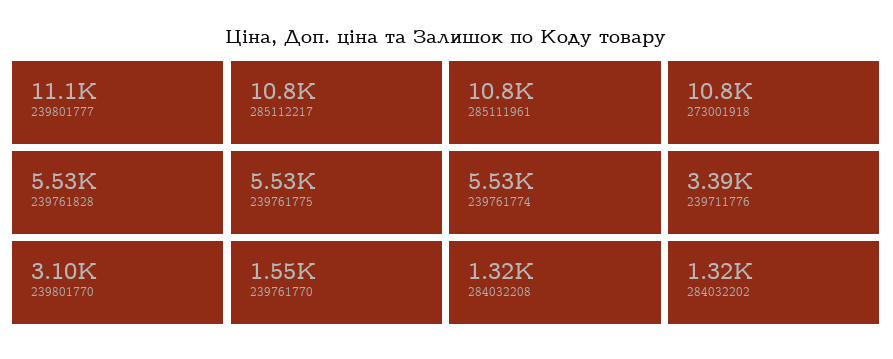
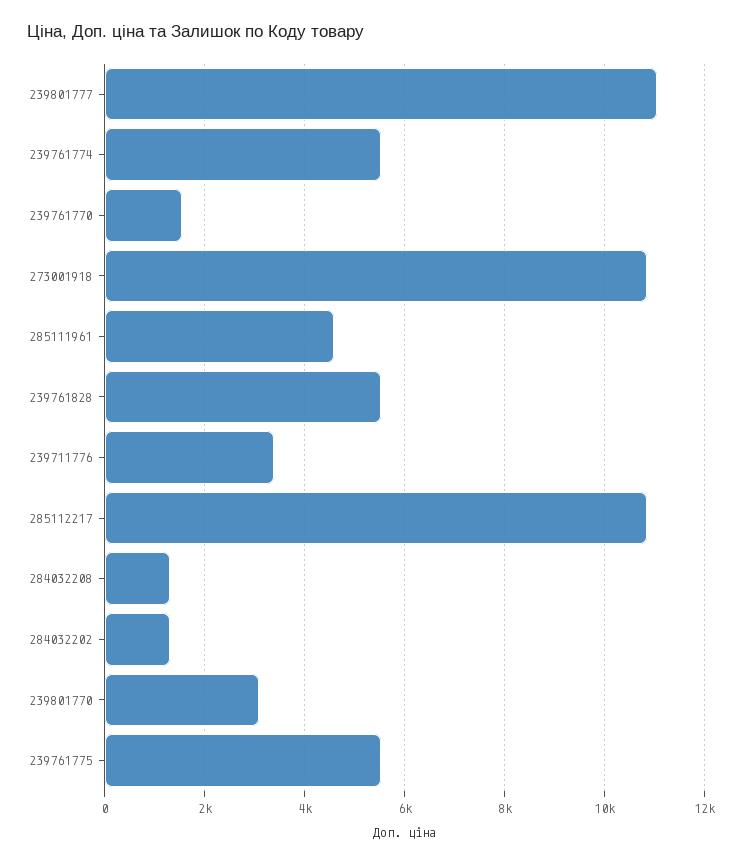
285111961: 10800 -> 4600

